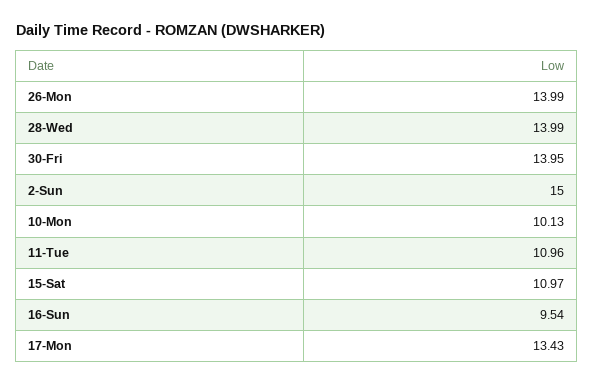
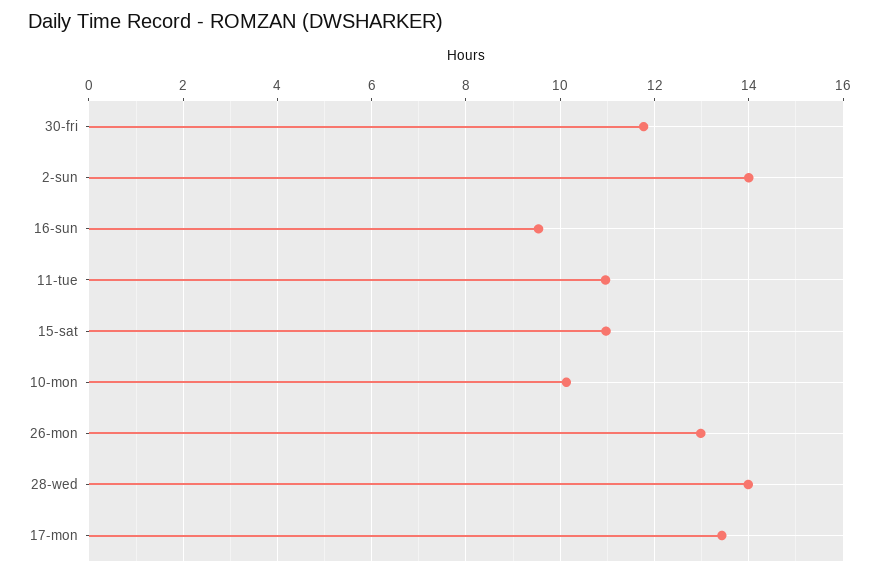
26-Mon: 13.99 -> 13
30-Fri: 13.95 -> 11.8
2-Sun: 15 -> 14

